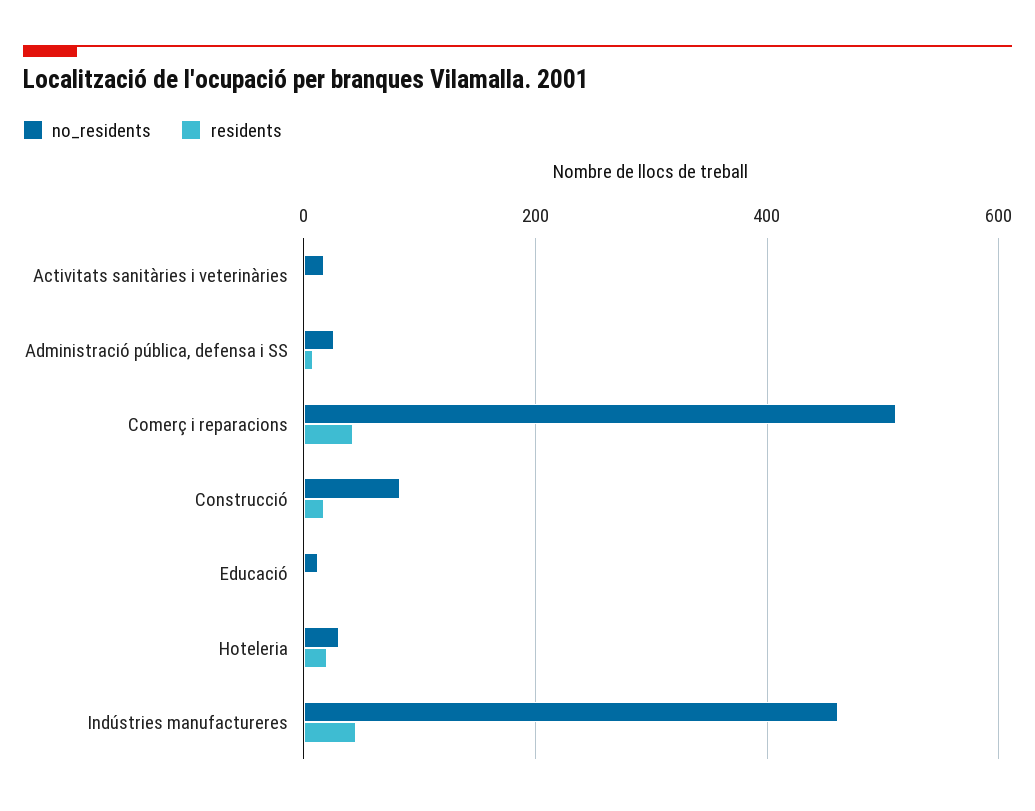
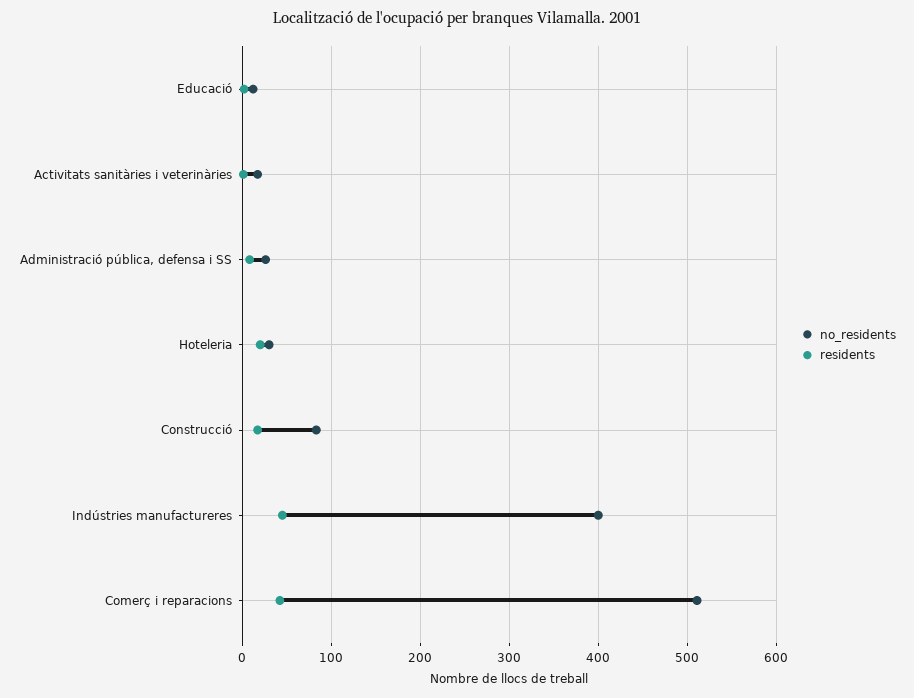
no_residents, Indústries manufactureres: 460 -> 400

